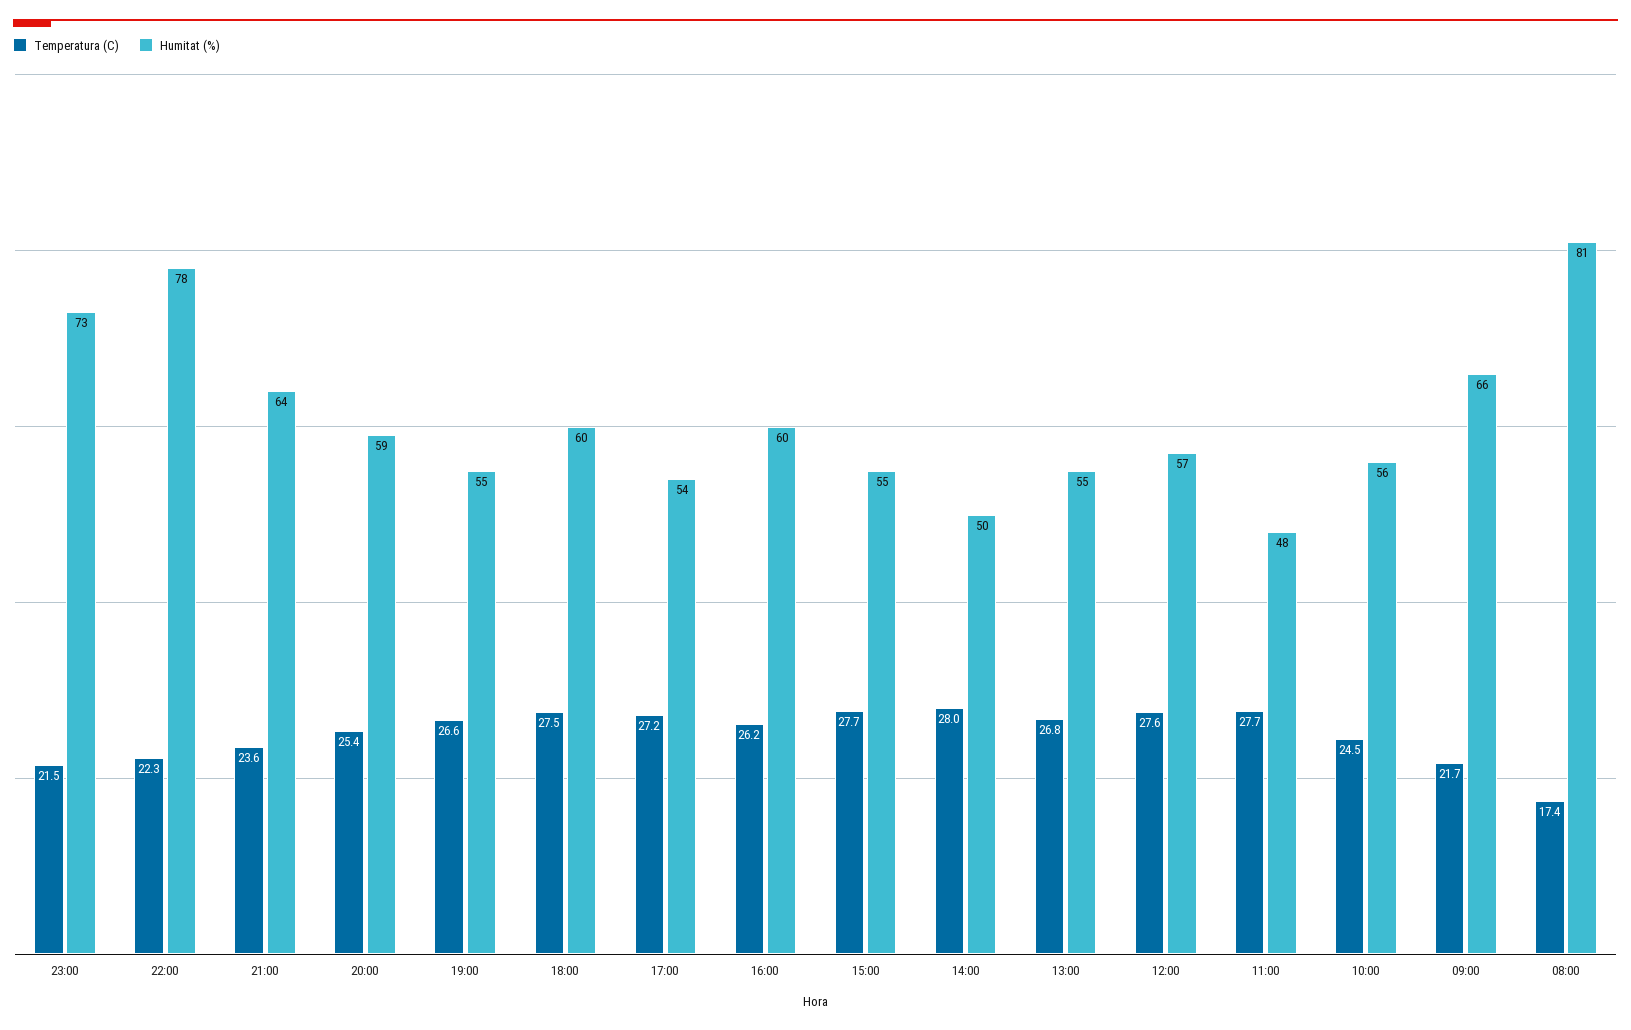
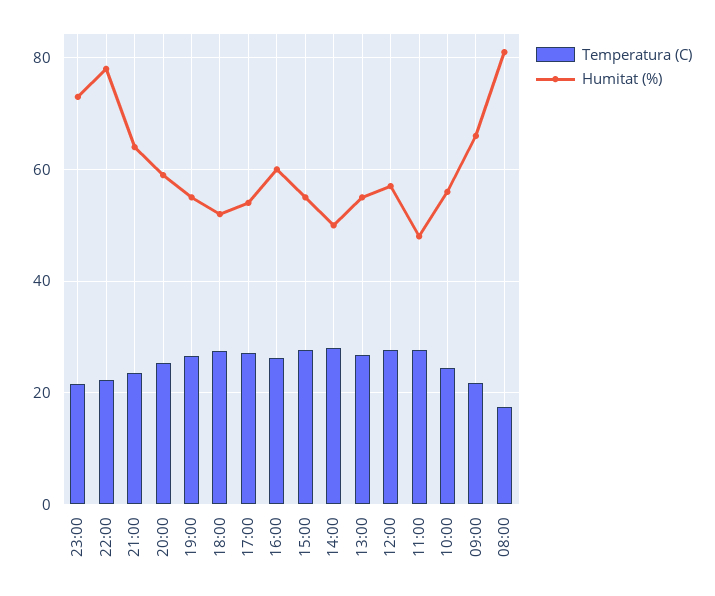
Humitat (%), 18:00: 60 -> 52

